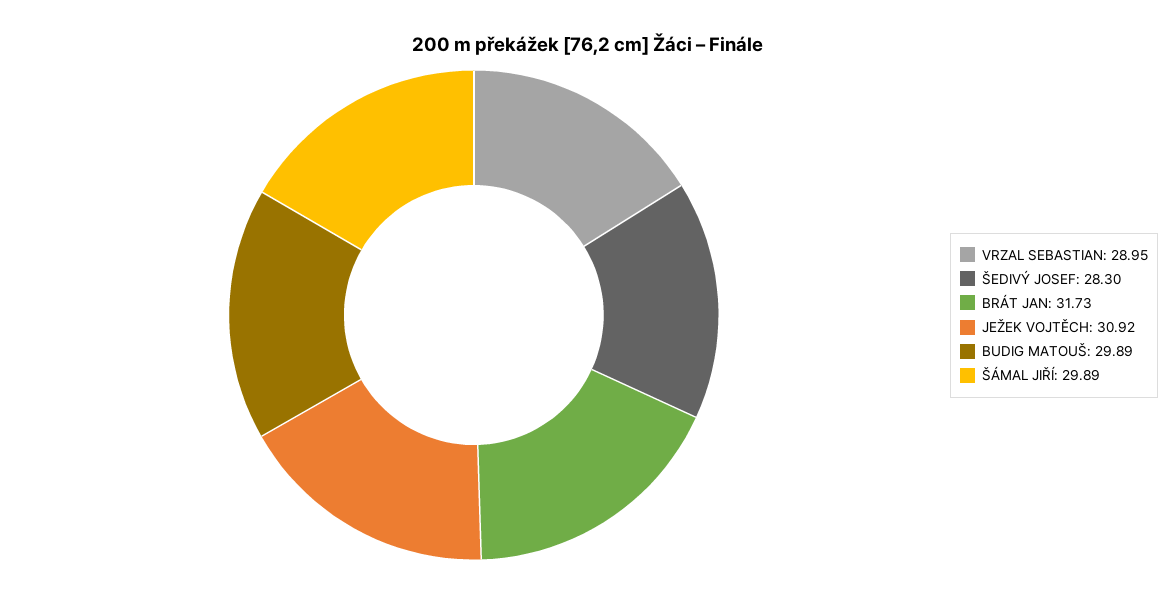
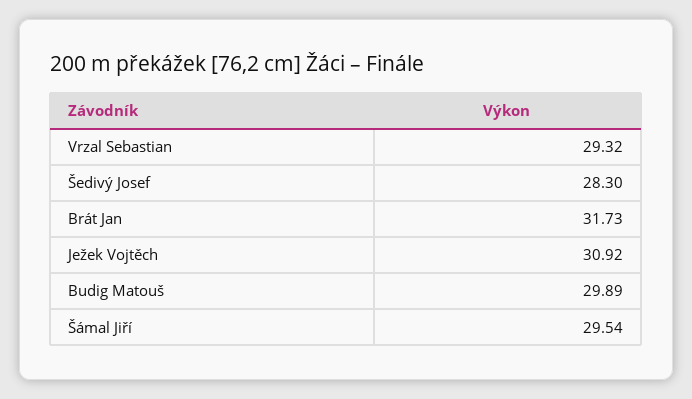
VRZAL SEBASTIAN: 28.95 -> 29.32
ŠÁMAL JIŘÍ: 29.89 -> 29.54

